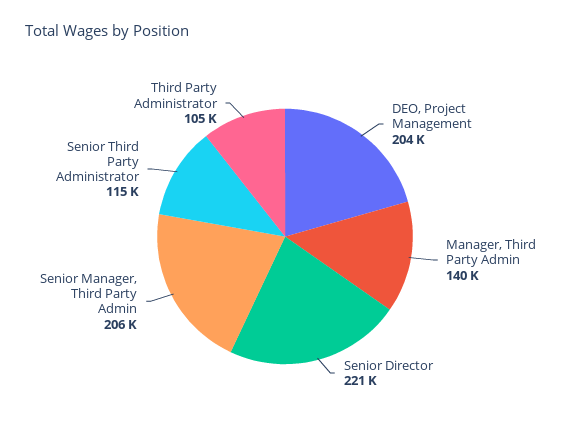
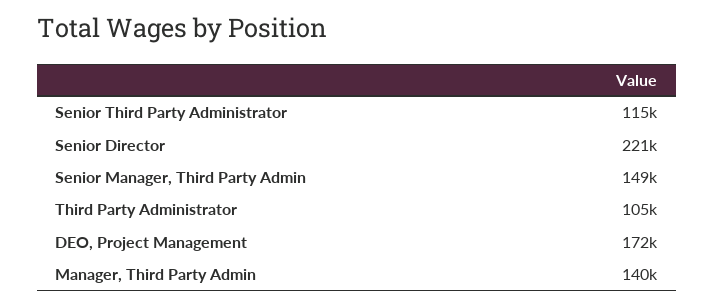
DEO, Project Management: 204000 -> 172000
Senior Manager, Third Party Admin: 206000 -> 149000

